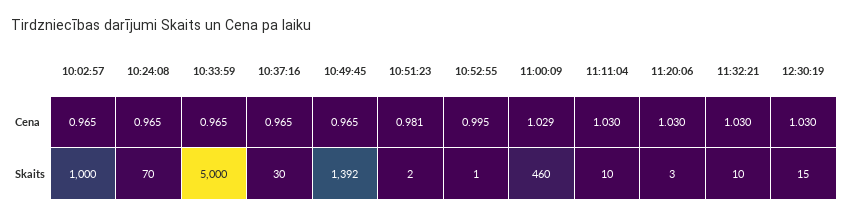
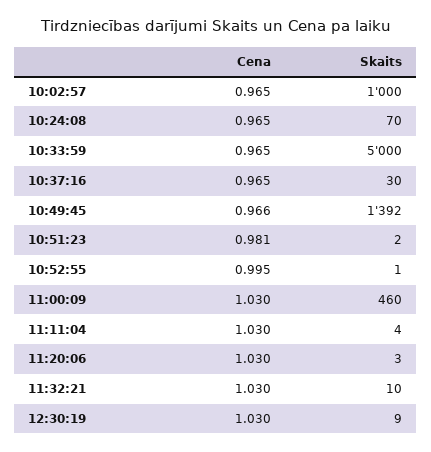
10:49:45, Cena: 0.965 -> 0.966
11:00:09, Cena: 1.029 -> 1.03
11:11:04, Skaits: 10 -> 4
12:30:19, Skaits: 15 -> 9

